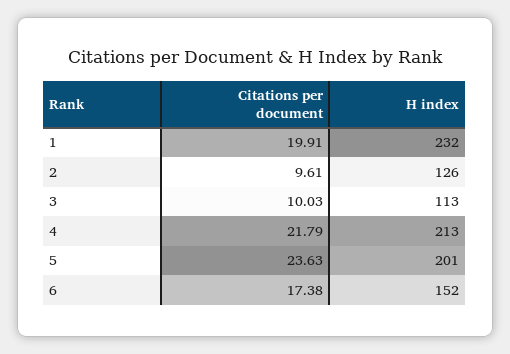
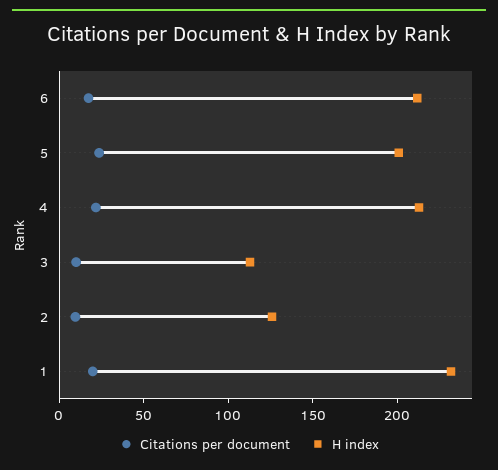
H index, 6: 152 -> 210

